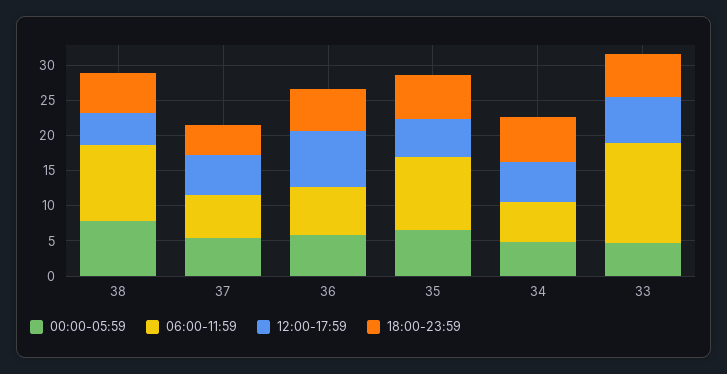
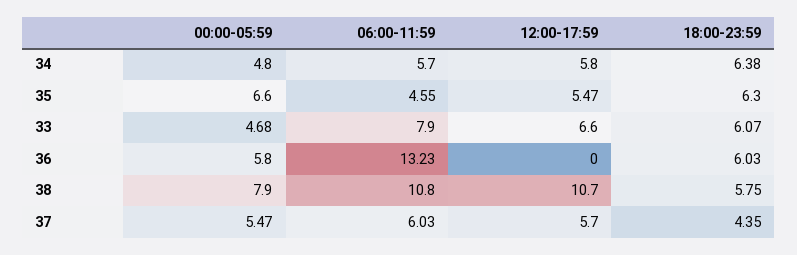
12:00-17:59, 38: 5 -> 10.7
06:00-11:59, 36: 7.5 -> 13.23
12:00-17:59, 36: 7.5 -> 0
06:00-11:59, 35: 10 -> 4.55
06:00-11:59, 33: 15 -> 7.9

